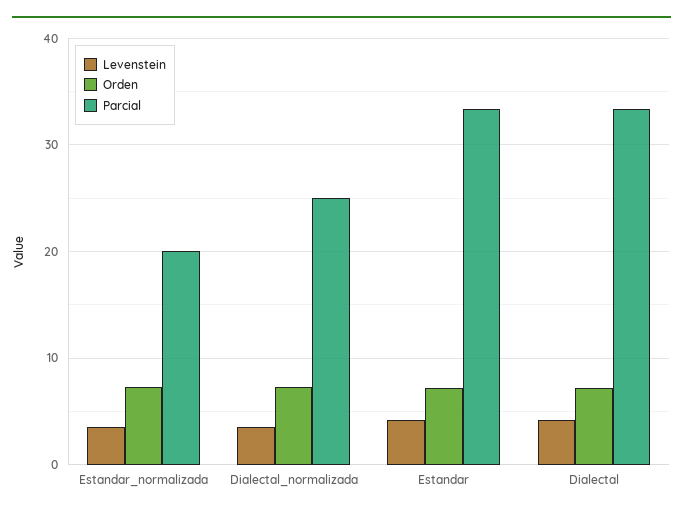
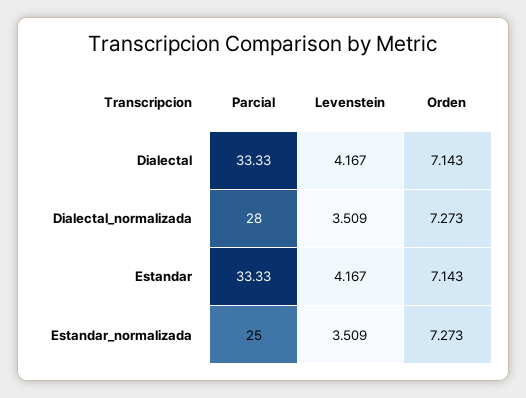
Parcial, Estandar_normalizada: 20 -> 25
Parcial, Dialectal_normalizada: 25 -> 28

